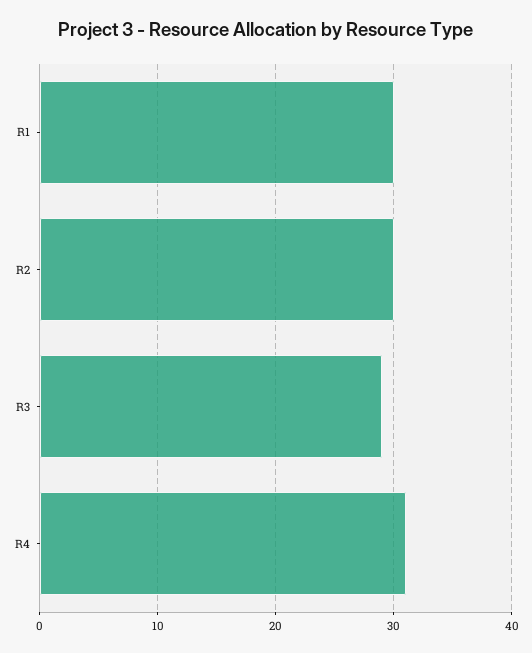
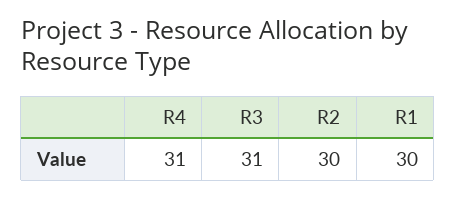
R3: 29 -> 31

